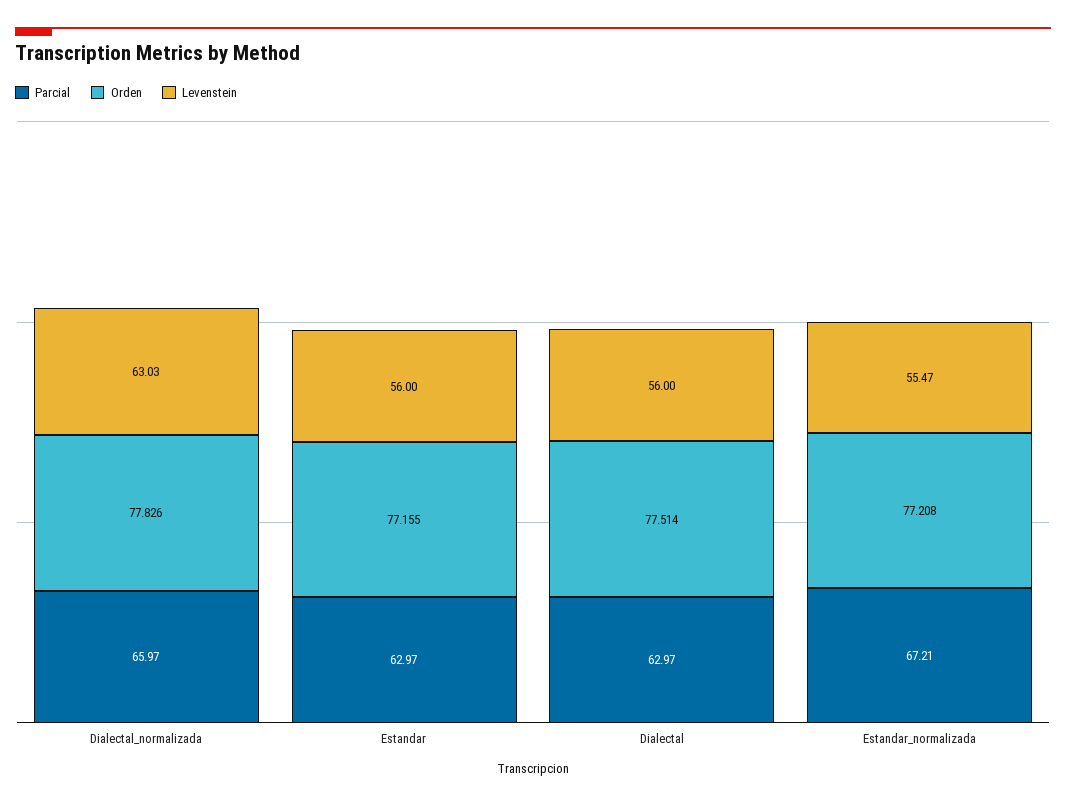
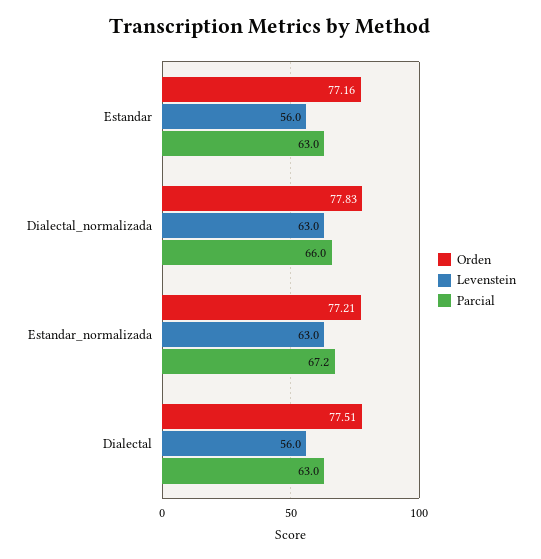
Levenstein, Estandar_normalizada: 55.47 -> 63

